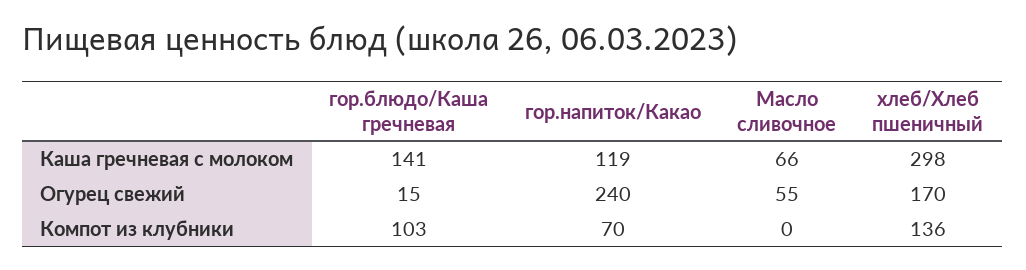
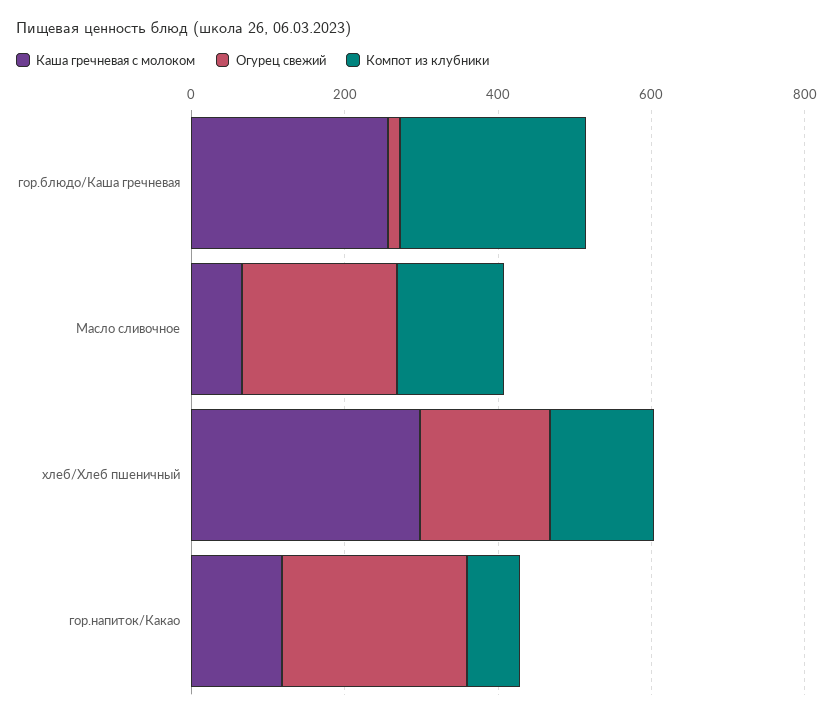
Каша гречневая с молоком, гор.блюдо/Каша гречневая: 141 -> 250
Огурец свежий, Масло сливочное: 55 -> 200
Компот из клубники, гор.блюдо/Каша гречневая: 103 -> 250
Компот из клубники, Масло сливочное: 0 -> 150

